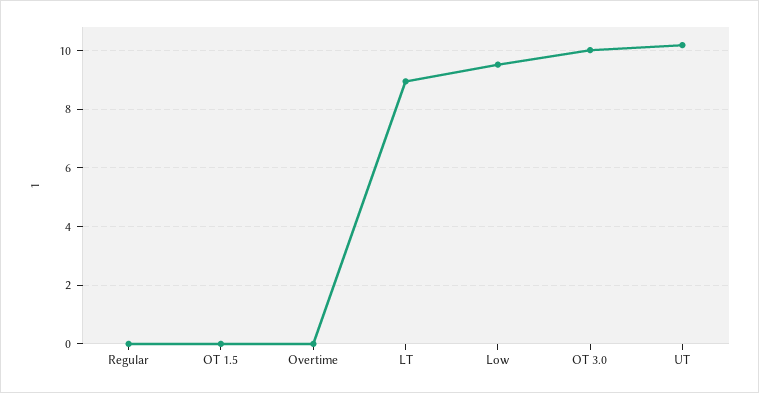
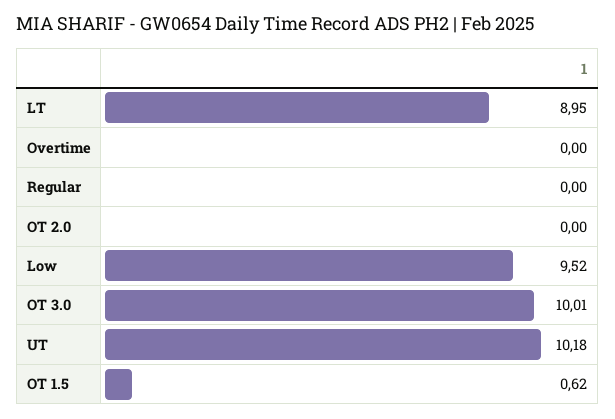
OT 1.5: 0 -> 0.62
OT 2.0: none -> 0

